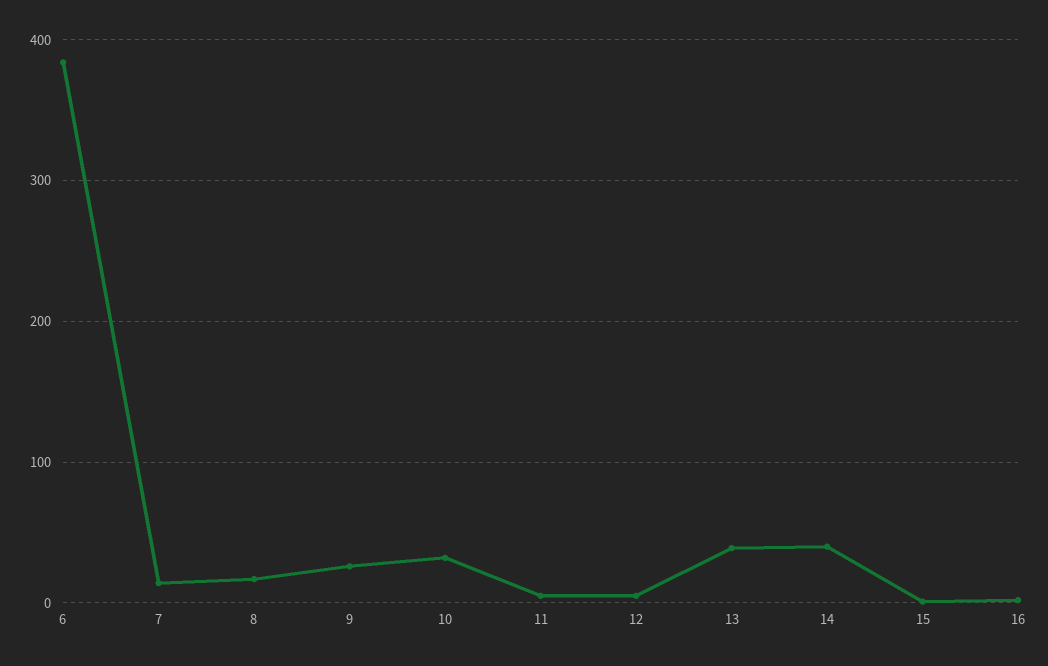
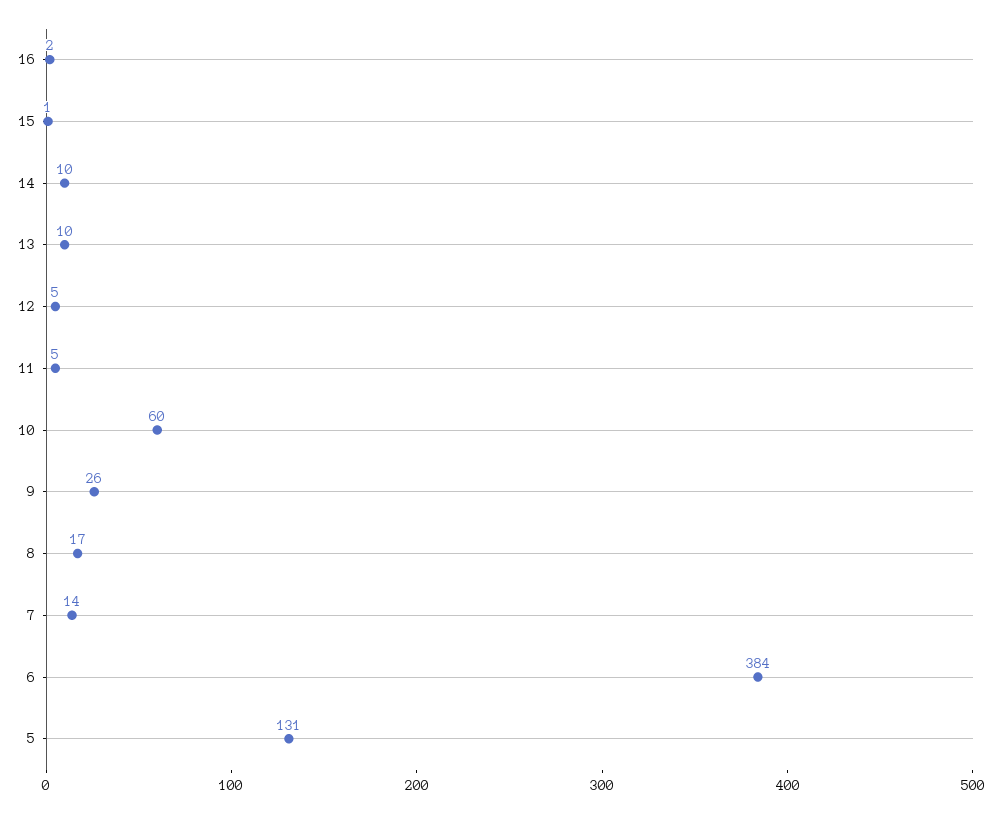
10: 30 -> 60
13: 40 -> 10
14: 40 -> 10
5: none -> 131

